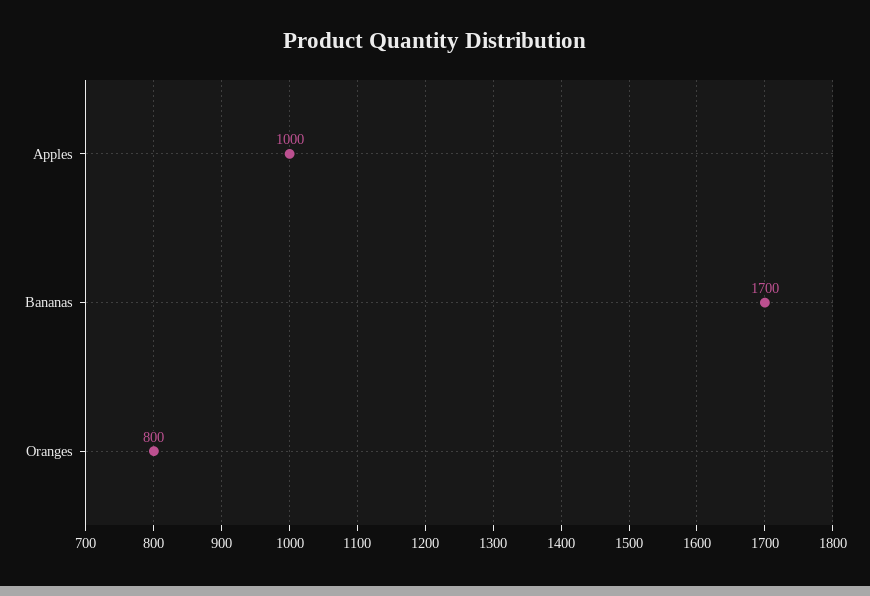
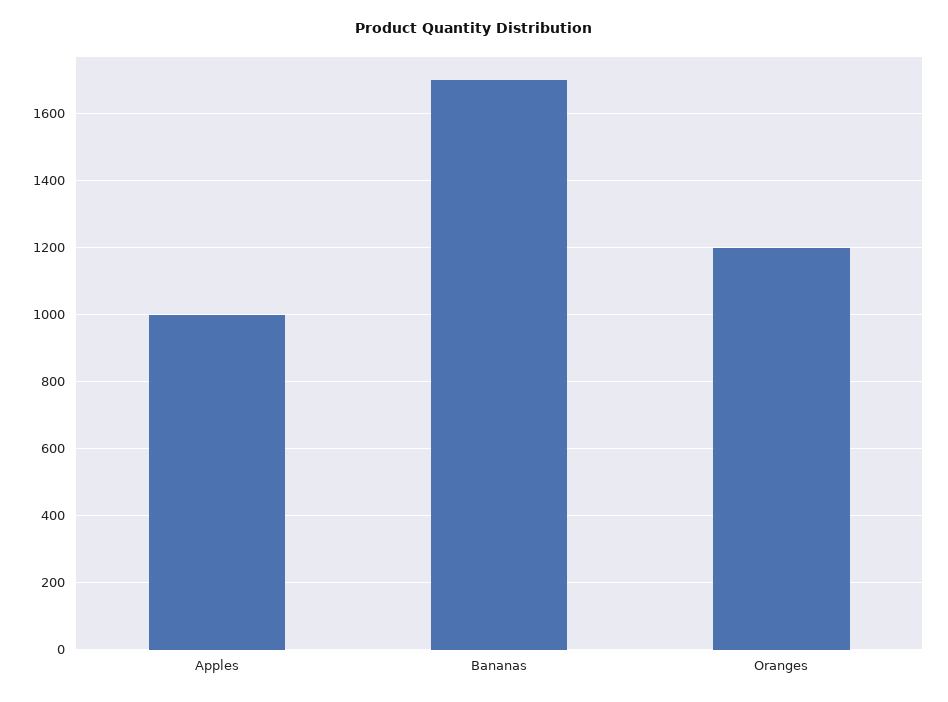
Oranges: 800 -> 1200

